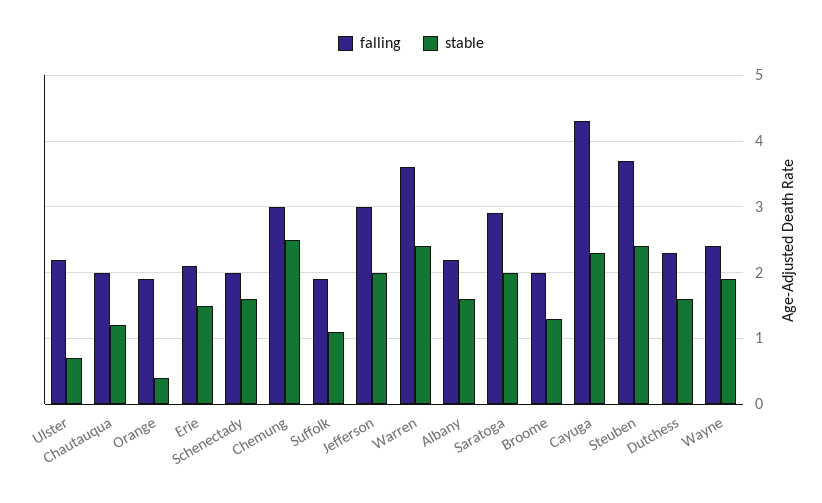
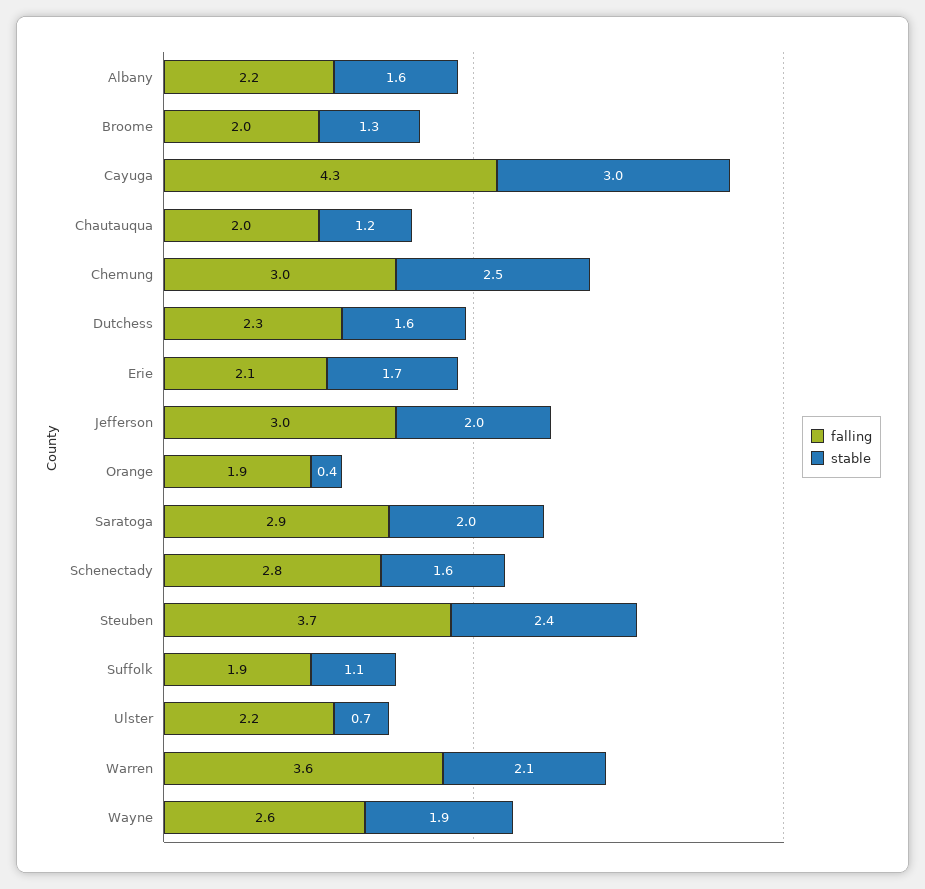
stable, Erie: 1.5 -> 1.7
falling, Schenectady: 2 -> 2.8
stable, Warren: 2.4 -> 2.1
stable, Cayuga: 2.3 -> 3
falling, Wayne: 2.4 -> 2.6

